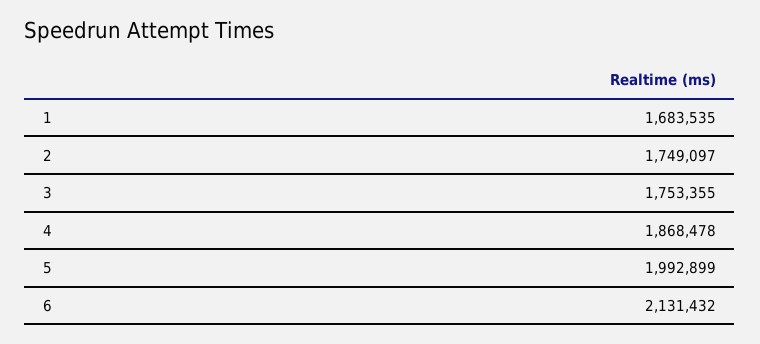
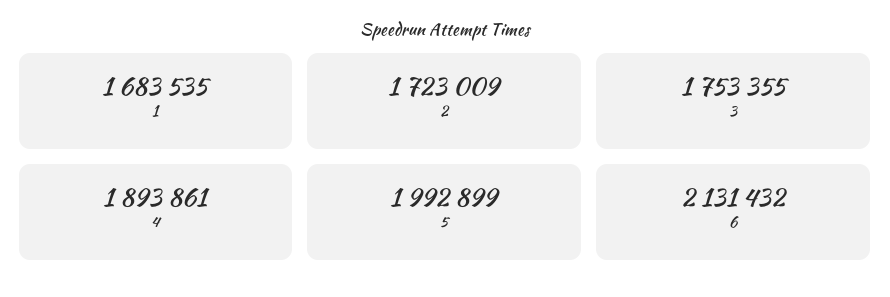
2: 1749097 -> 1723009
4: 1868478 -> 1893861

